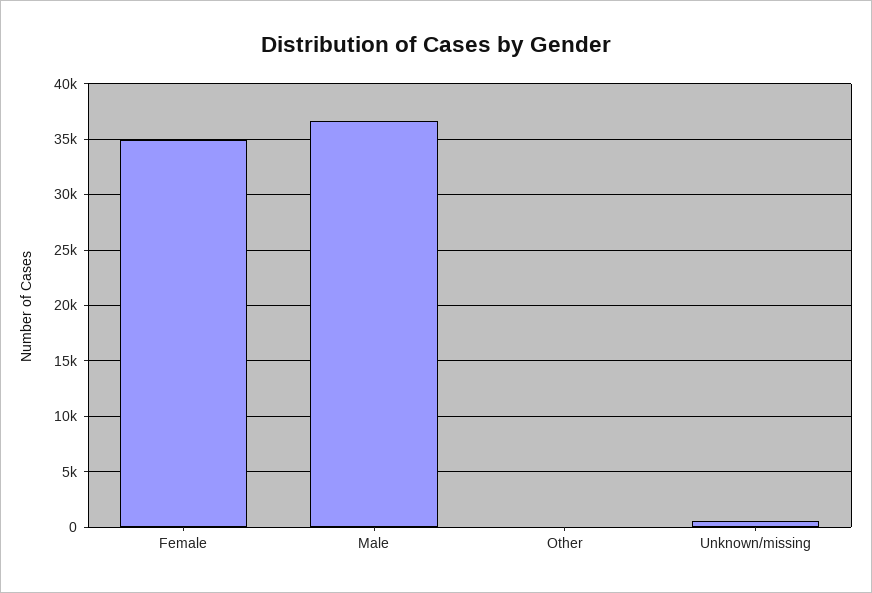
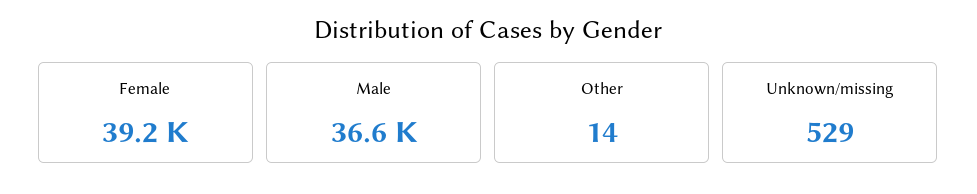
Female: 35000 -> 39200

